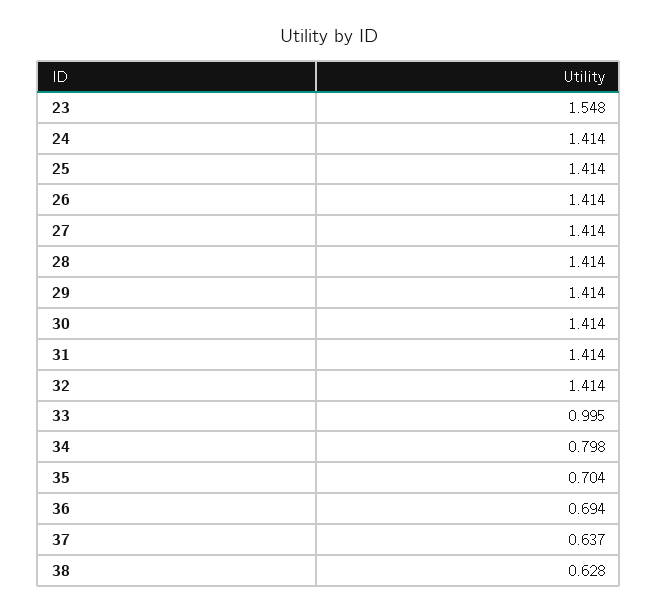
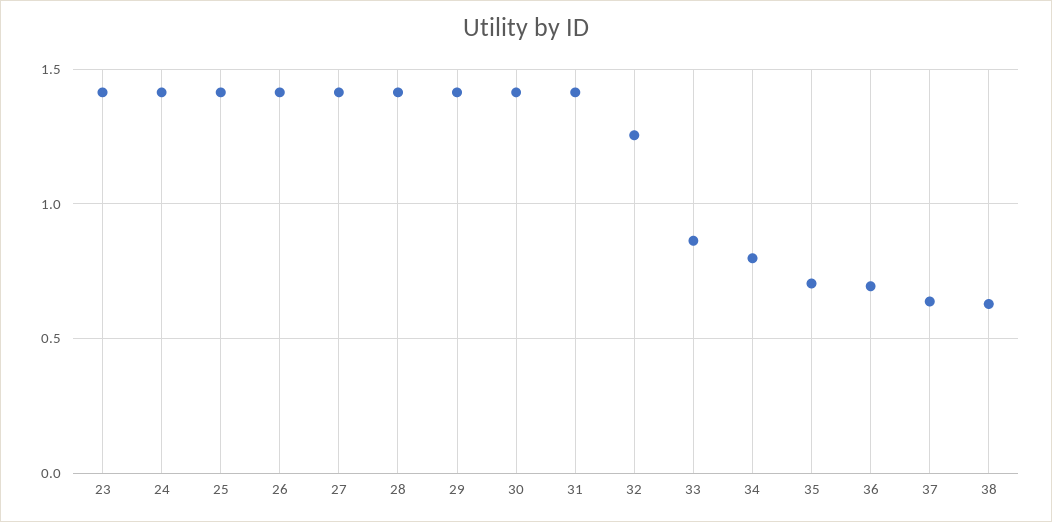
23: 1.548 -> 1.4
32: 1.414 -> 1.25
33: 0.995 -> 0.85

